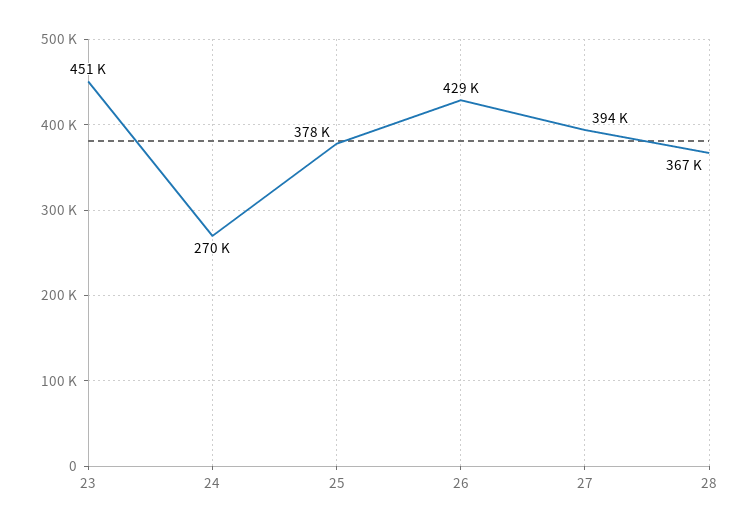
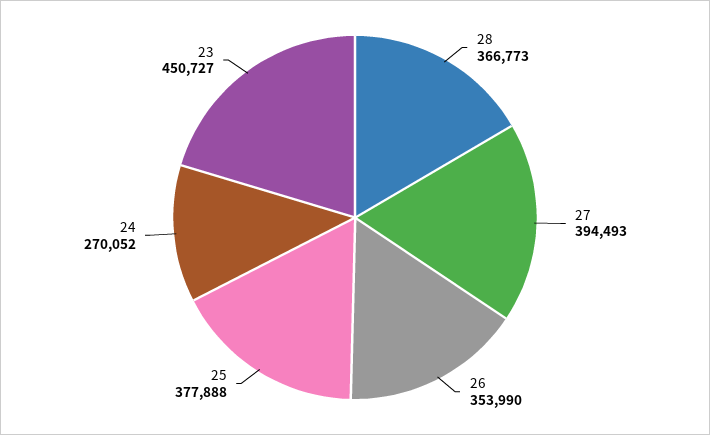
26: 429000 -> 353990

